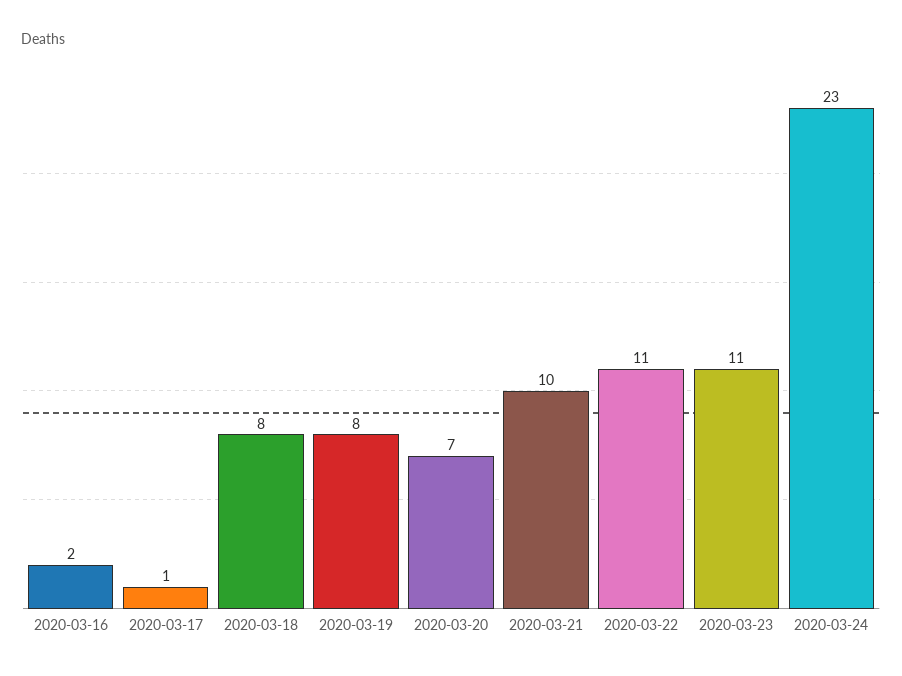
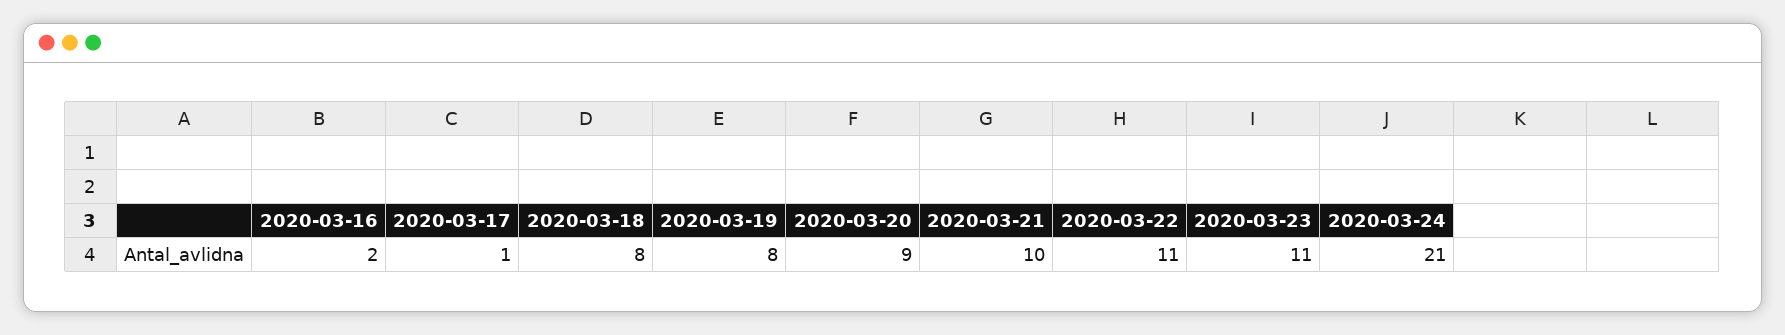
2020-03-20: 7 -> 9
2020-03-24: 23 -> 21

